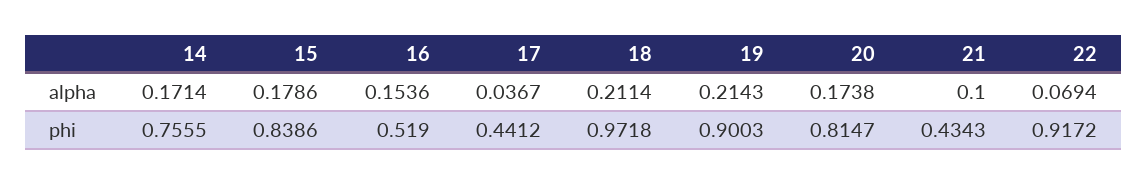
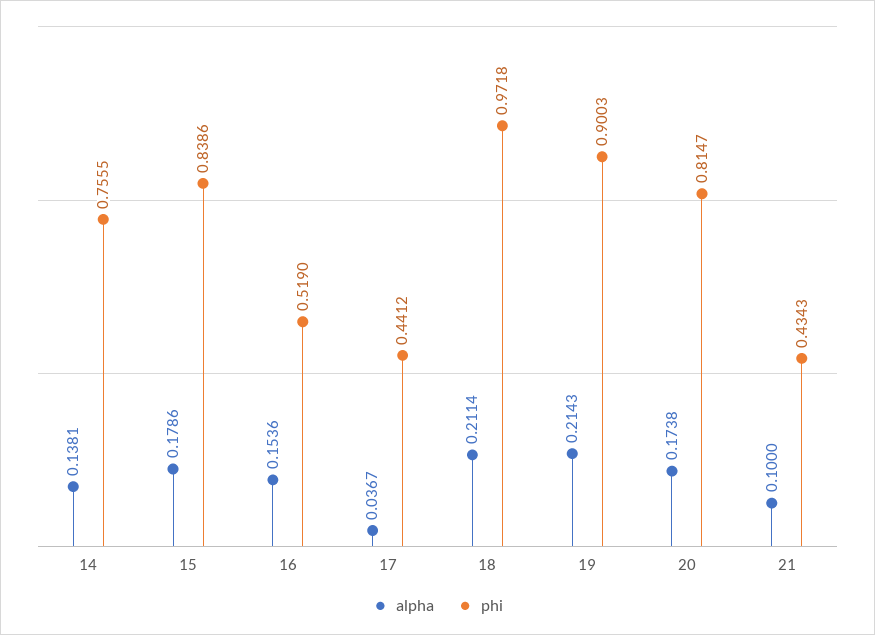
alpha, 14: 0.1714 -> 0.1381
alpha, 22: 0.0694 -> none
phi, 22: 0.9172 -> none

